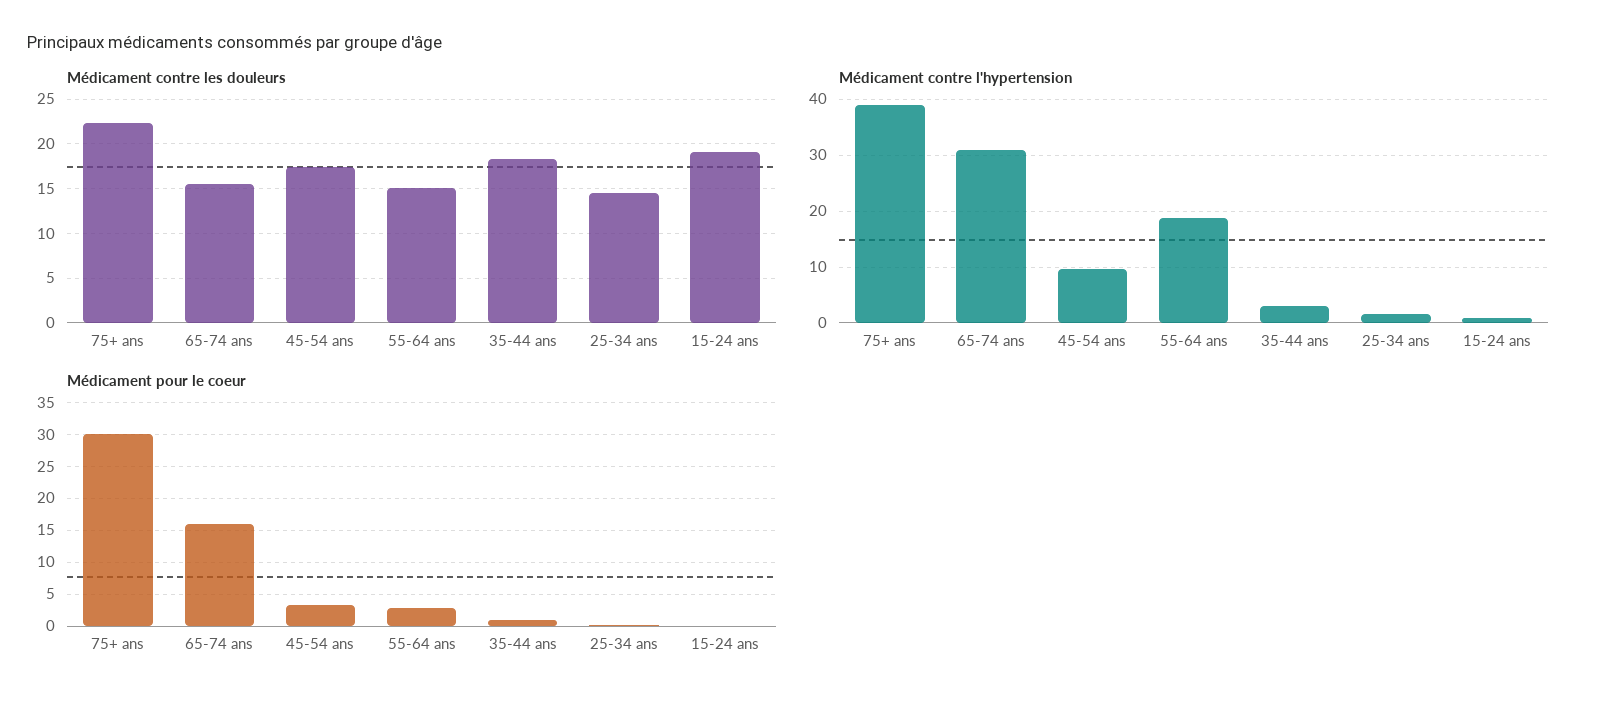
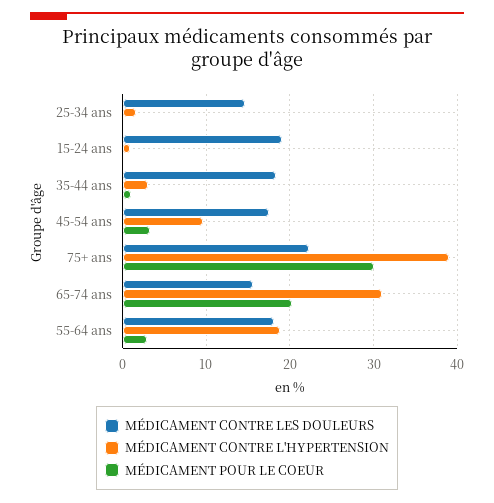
Médicament contre les douleurs, 55-64 ans: 15 -> 18
Médicament pour le coeur, 65-74 ans: 16 -> 20

